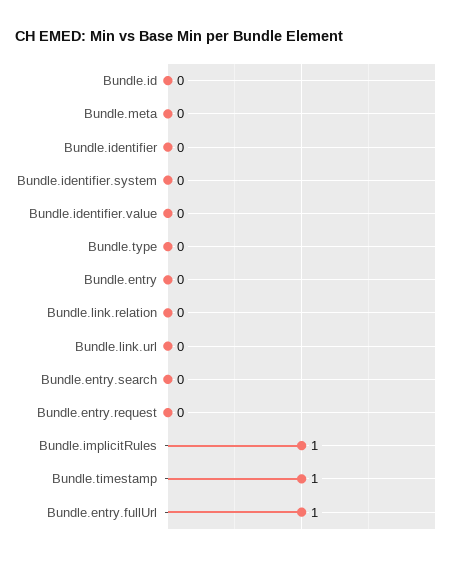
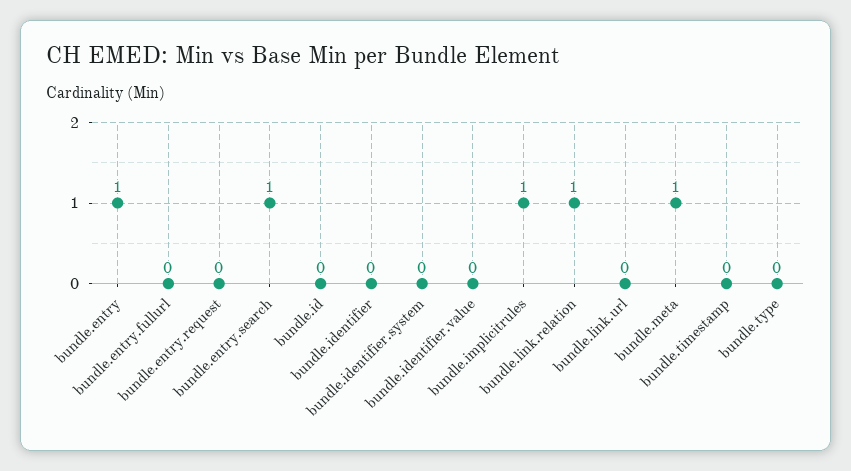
Bundle.meta: 0 -> 1
Bundle.entry: 0 -> 1
Bundle.link.relation: 0 -> 1
Bundle.entry.search: 0 -> 1
Bundle.timestamp: 1 -> 0
Bundle.entry.fullUrl: 1 -> 0

